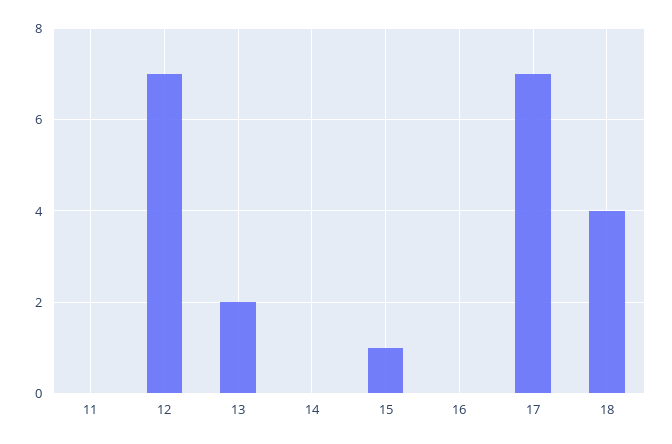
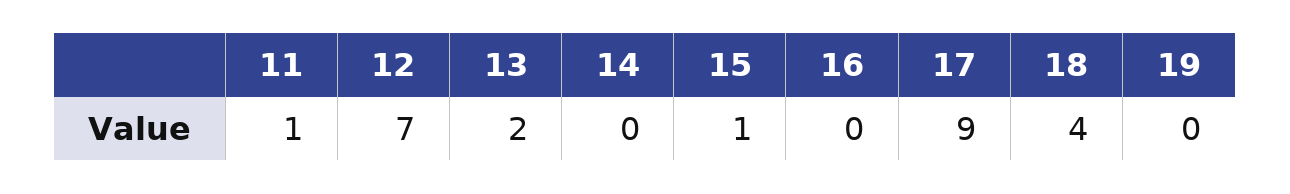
11: 0 -> 1
17: 7 -> 9
19: none -> 0

